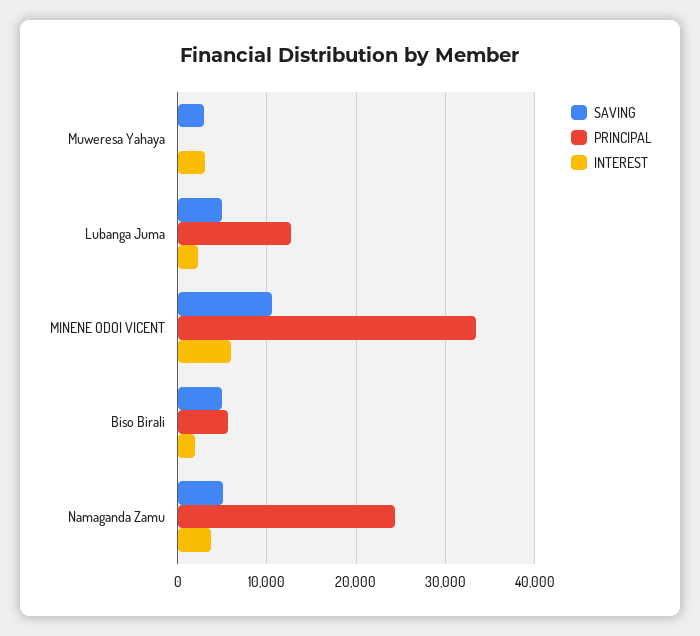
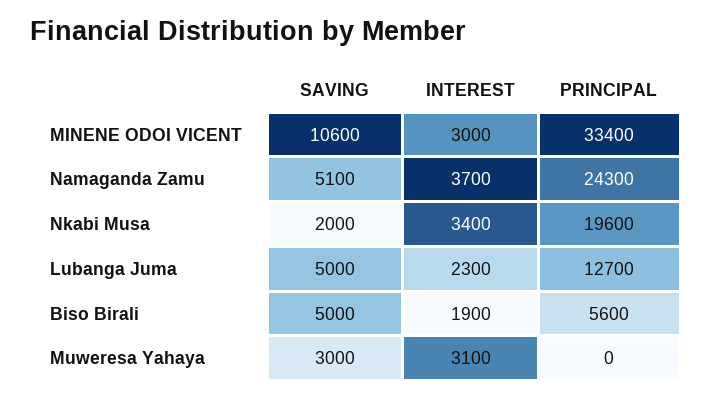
INTEREST, MINENE ODOI VICENT: 6000 -> 3000
SAVING, Nkabi Musa: none -> 2000
INTEREST, Nkabi Musa: none -> 3400
PRINCIPAL, Nkabi Musa: none -> 19600

